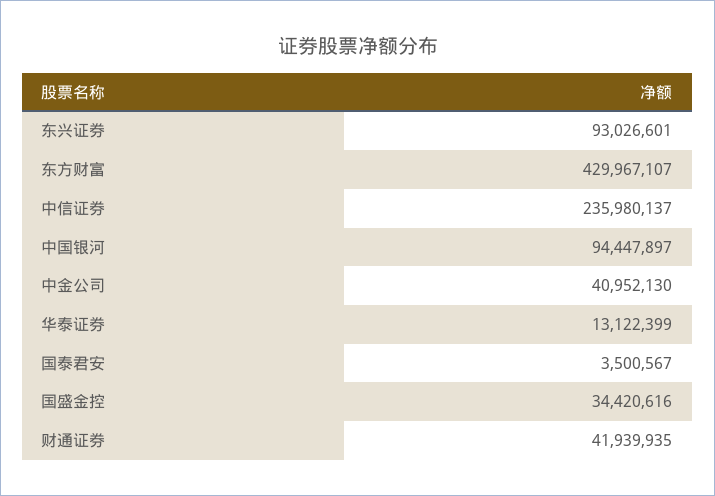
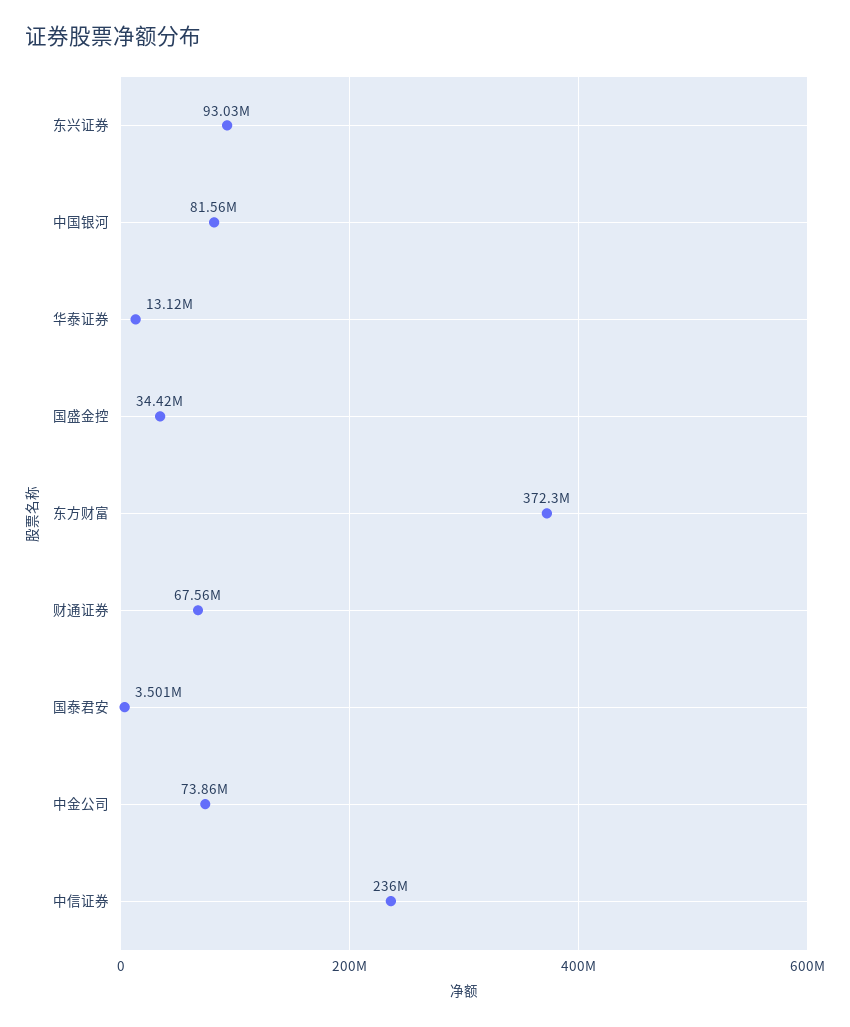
东方财富: 429967107 -> 372300000
中国银河: 94447897 -> 81560000
中金公司: 40952130 -> 73860000
财通证券: 41939935 -> 67560000

